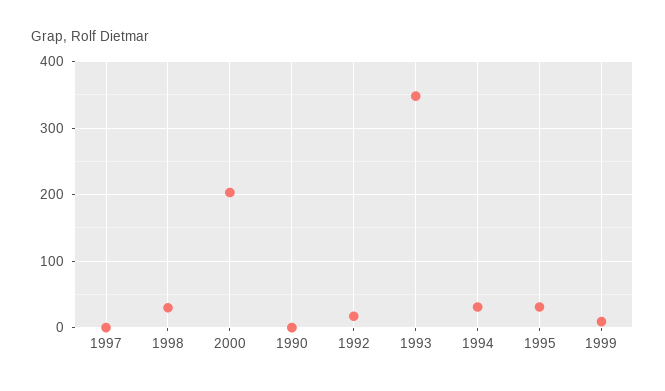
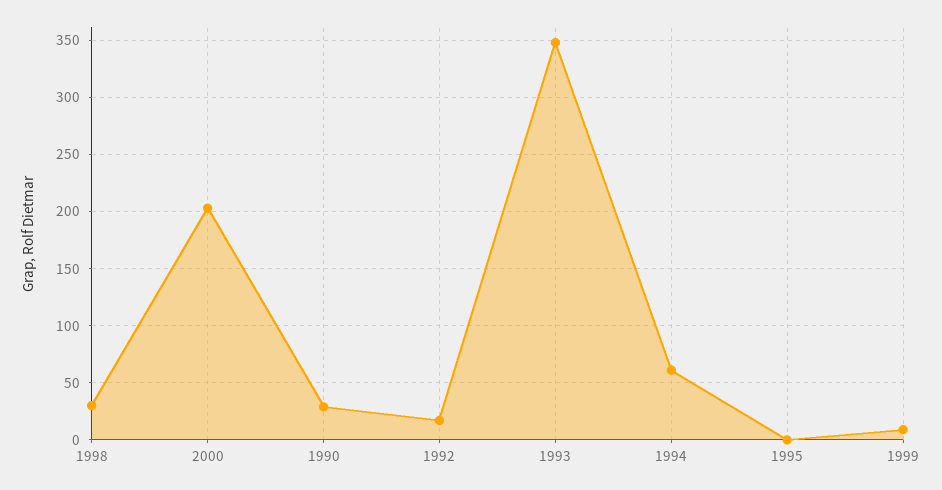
1997: 0 -> none
1990: 0 -> 30
1994: 30 -> 60
1995: 30 -> 0

